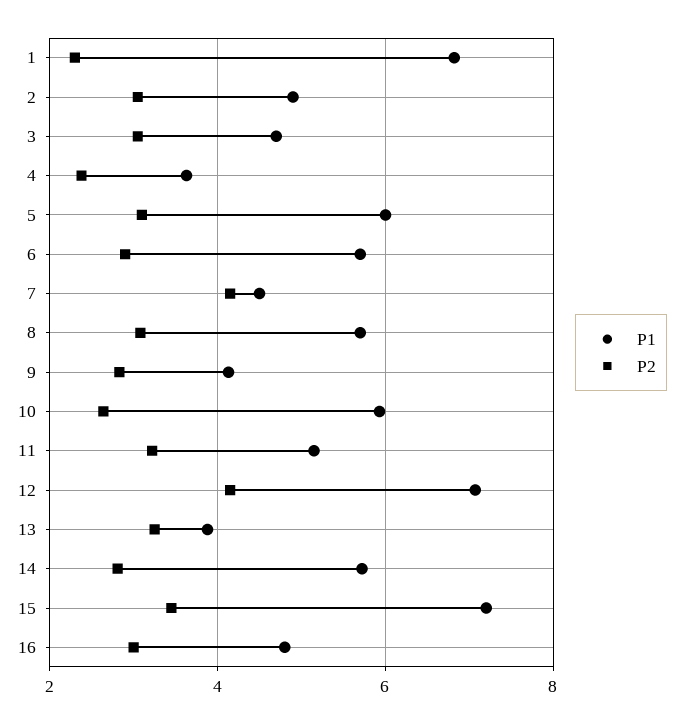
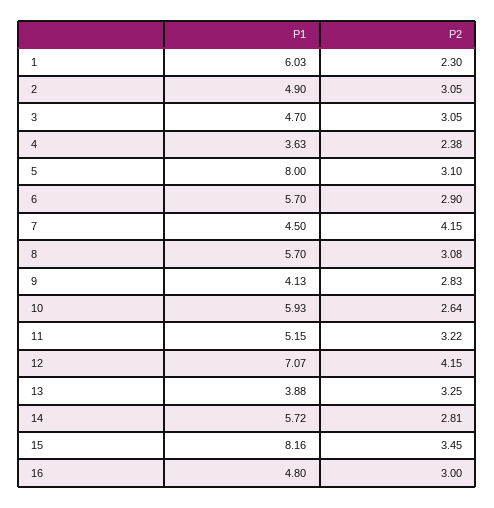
P1, 1: 6.8 -> 6.03
P1, 5: 6 -> 8
P1, 15: 7.2 -> 8.16

